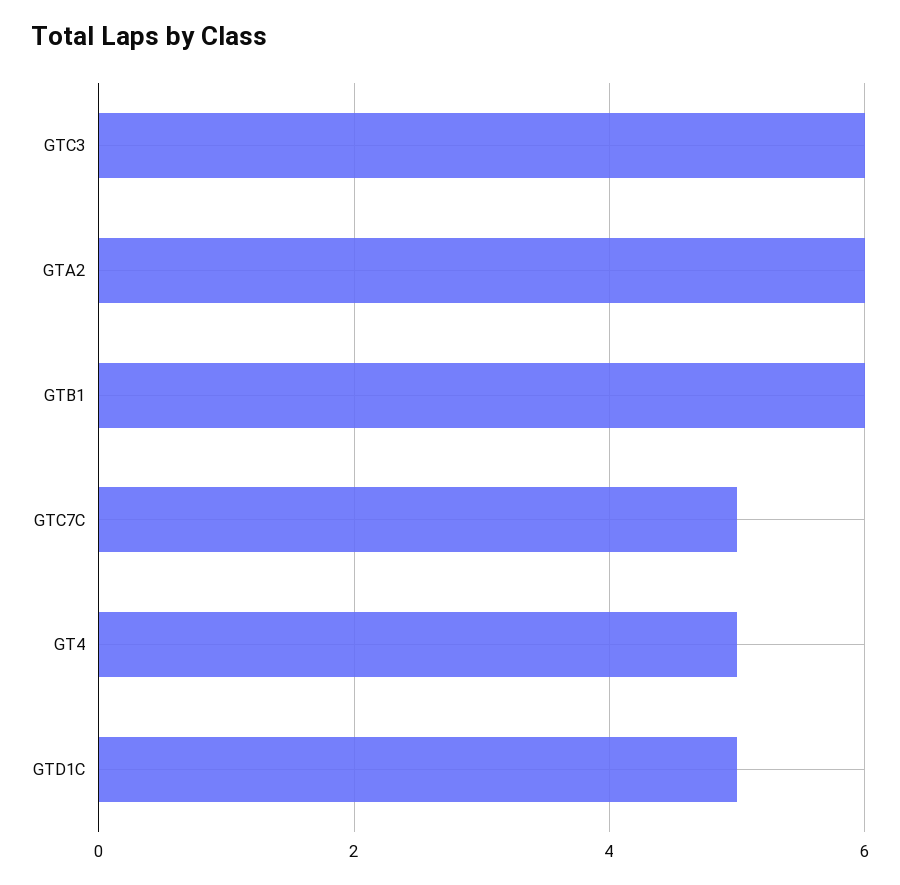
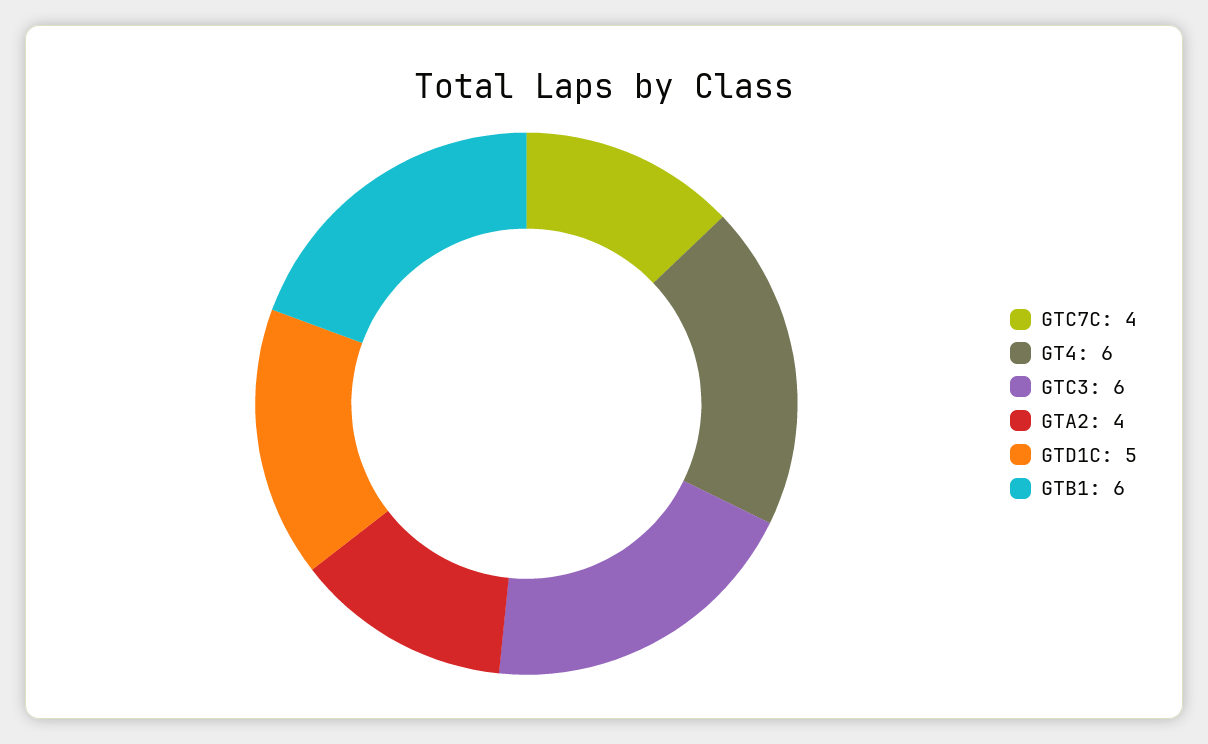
GTA2: 6 -> 4
GTC7C: 5 -> 4
GT4: 5 -> 6

